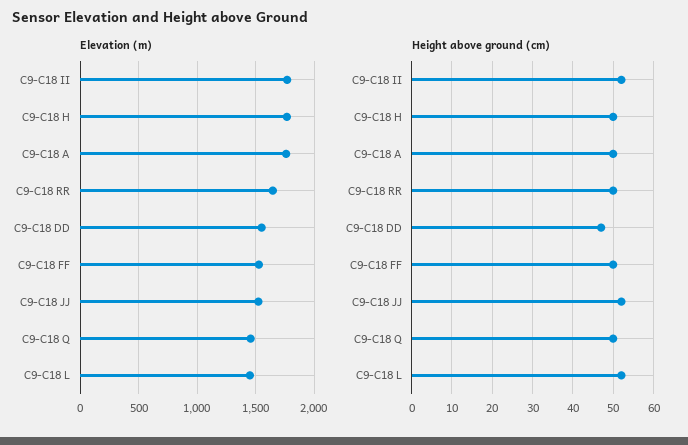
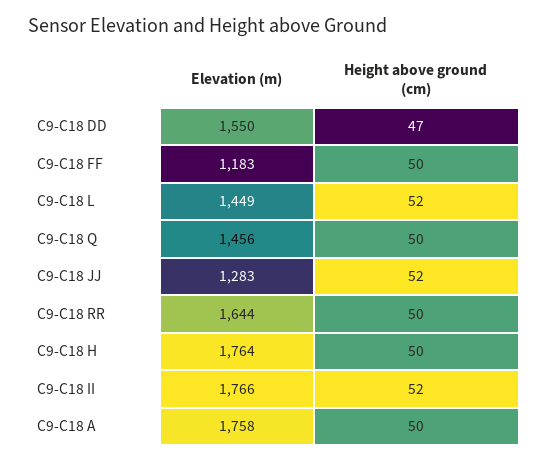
Elevation (m), C9-C18 FF: 1500 -> 1183
Elevation (m), C9-C18 JJ: 1500 -> 1283

